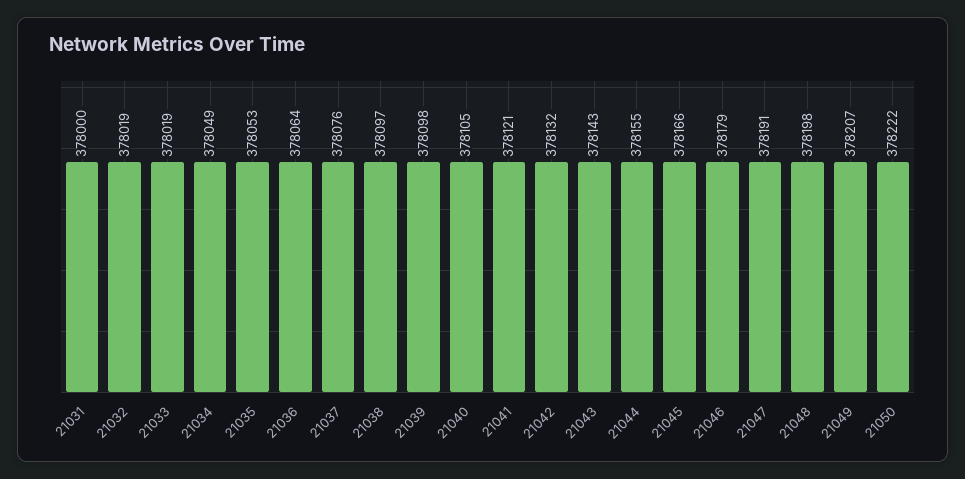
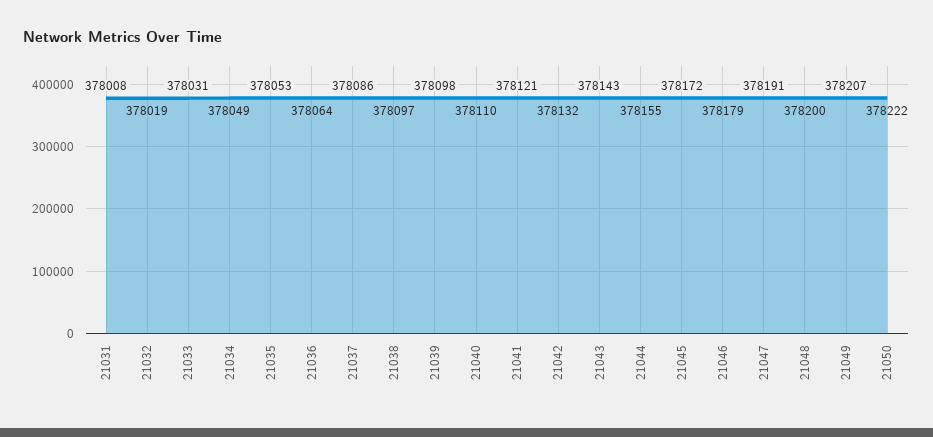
21031: 378000 -> 378008
21033: 378019 -> 378031
21037: 378076 -> 378086
21040: 378105 -> 378110
21045: 378166 -> 378172
21048: 378198 -> 378200

